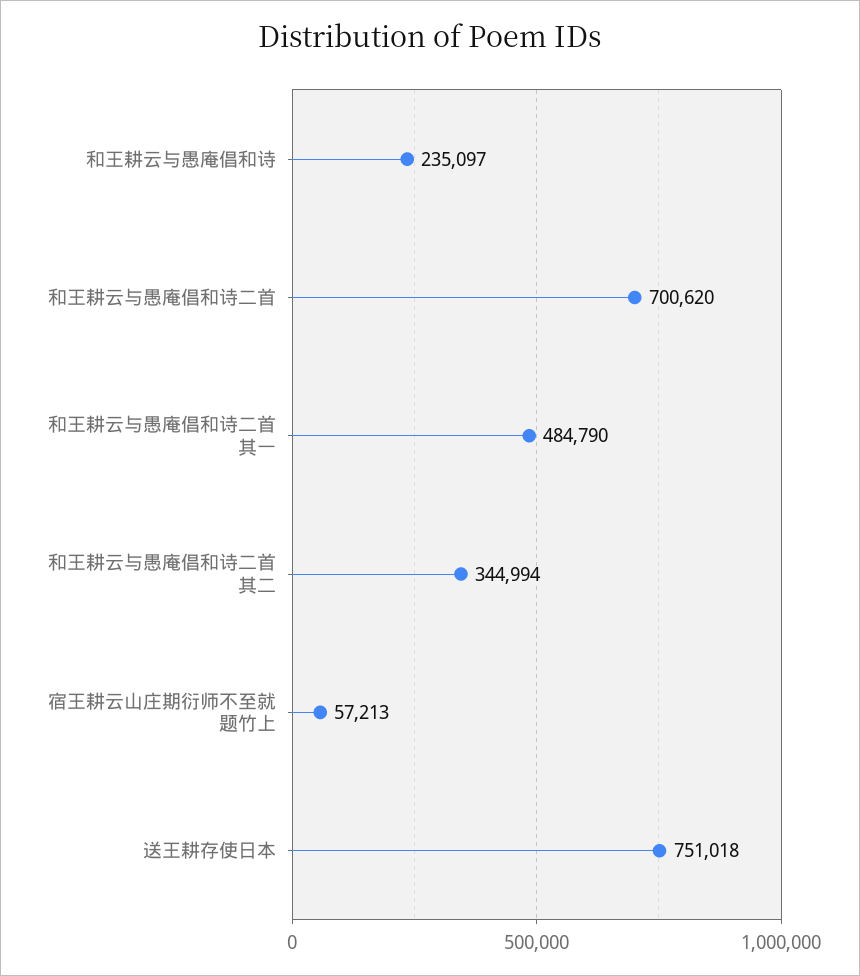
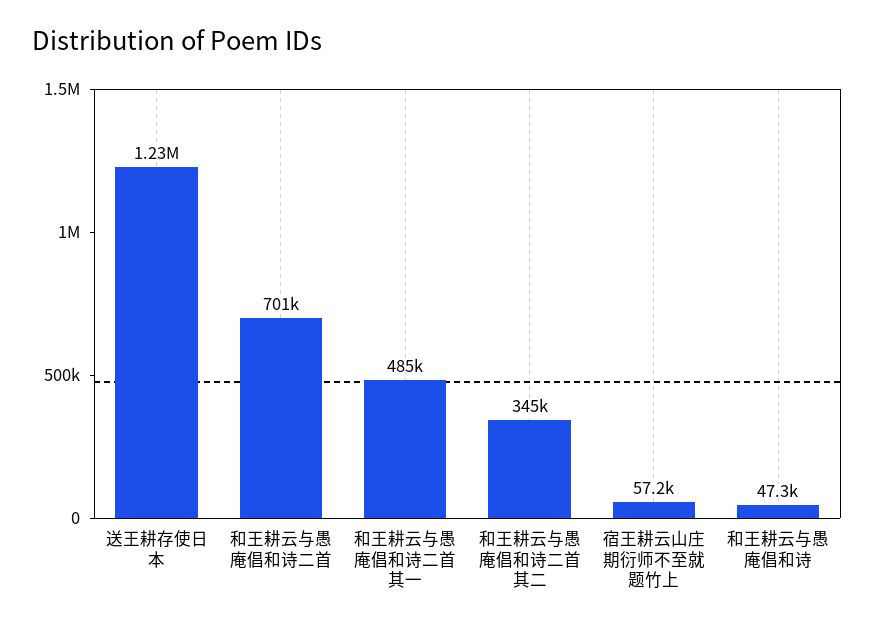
和王耕云与愚庵倡和诗: 235097 -> 47300
送王耕存使日本: 751018 -> 1230000

